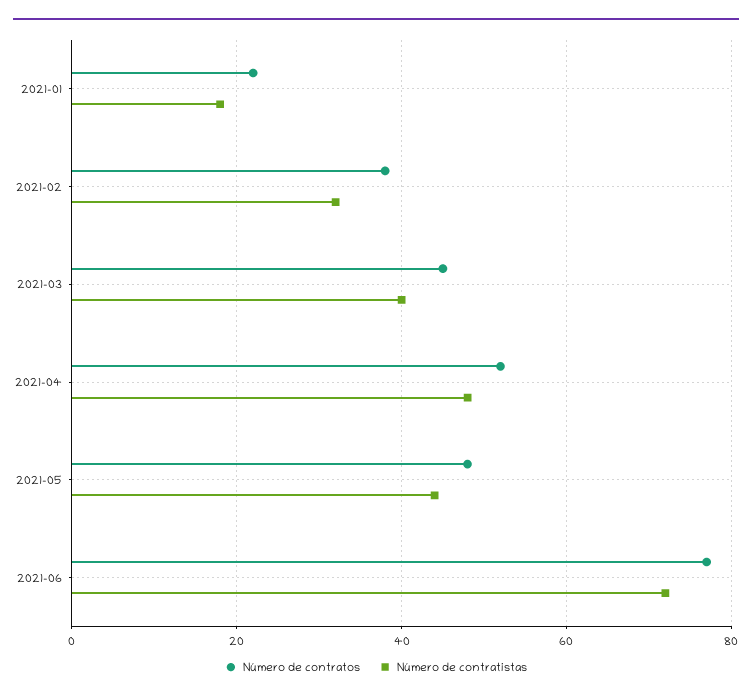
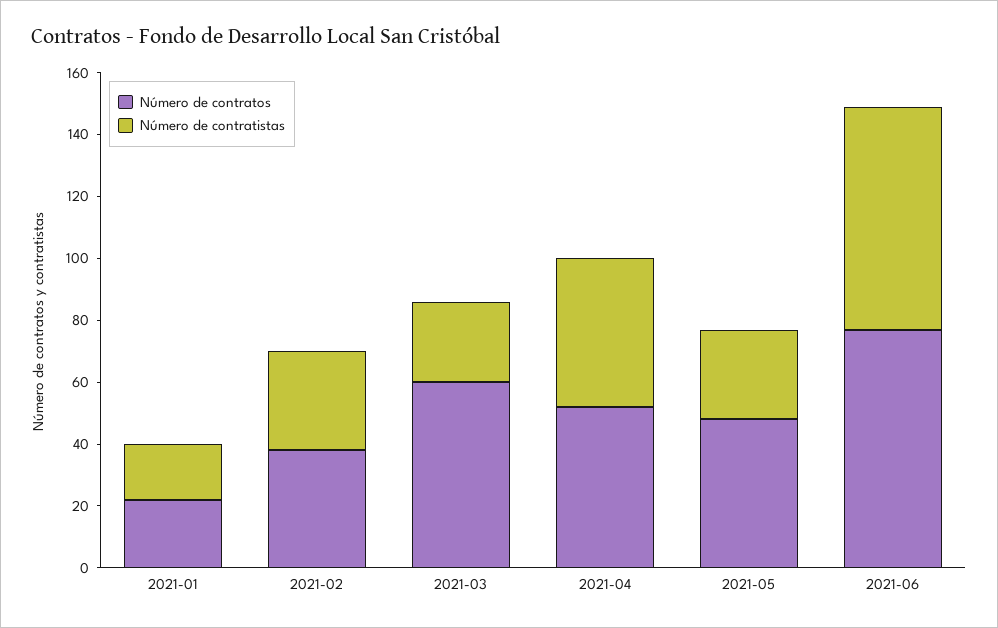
Número de contratos, 2021-03: 45 -> 60
Número de contratistas, 2021-03: 40 -> 25
Número de contratistas, 2021-05: 45 -> 30

